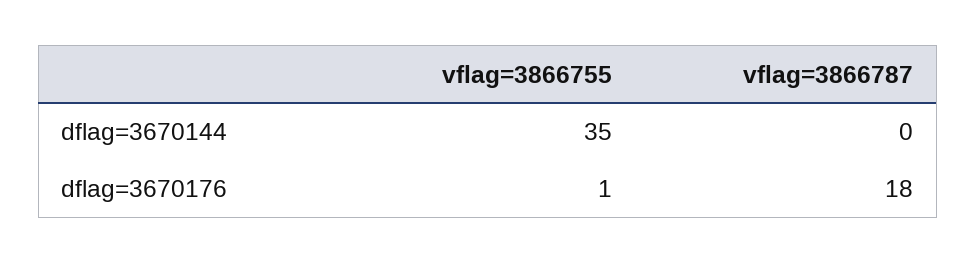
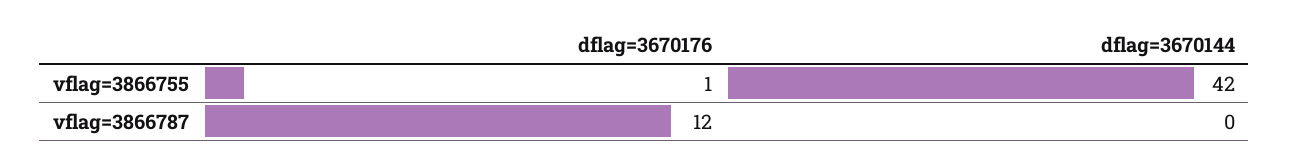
vflag=3866755, dflag=3670144: 35 -> 42
vflag=3866787, dflag=3670176: 18 -> 12

